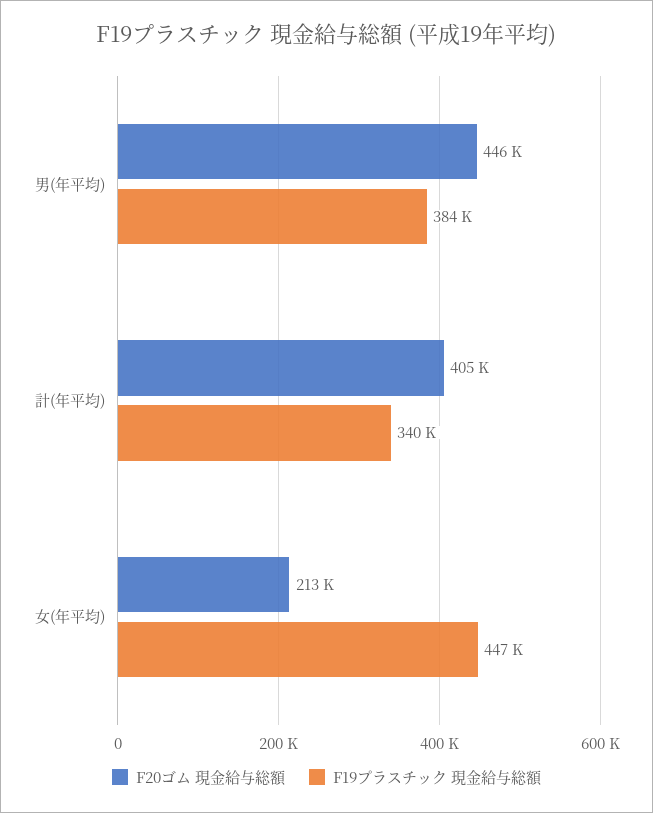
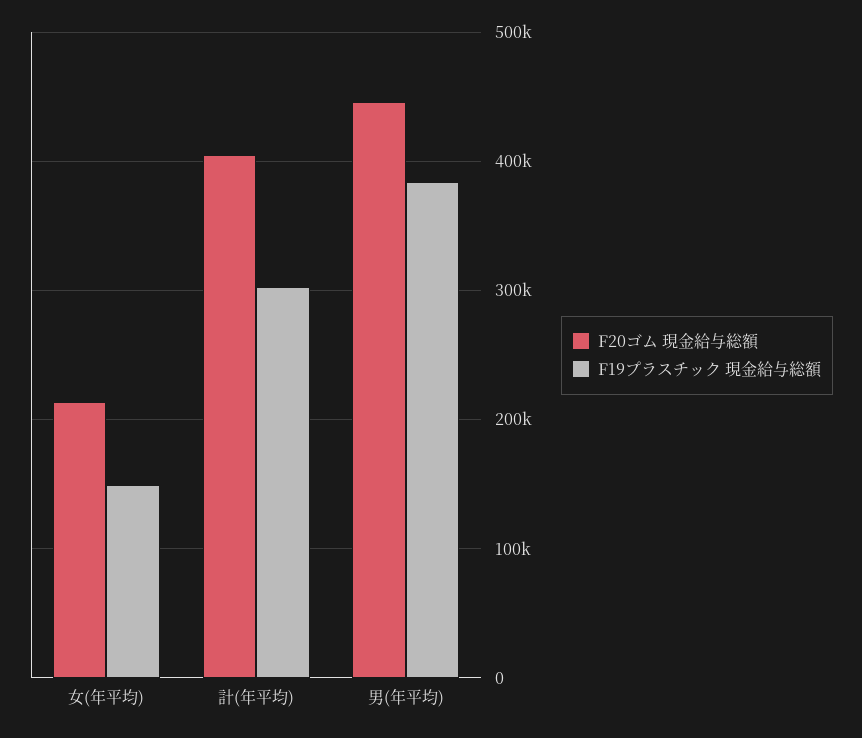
F19プラスチック 現金給与総額, 計(年平均): 340000 -> 300000
F19プラスチック 現金給与総額, 女(年平均): 447000 -> 150000

